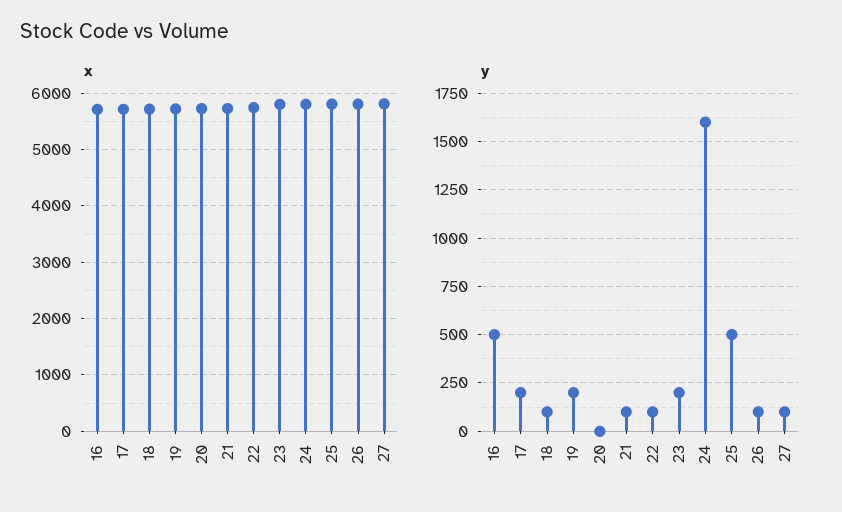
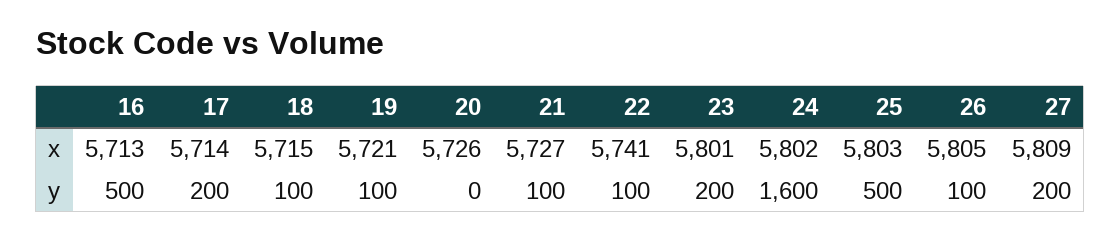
y, 19: 200 -> 100
y, 27: 100 -> 200

